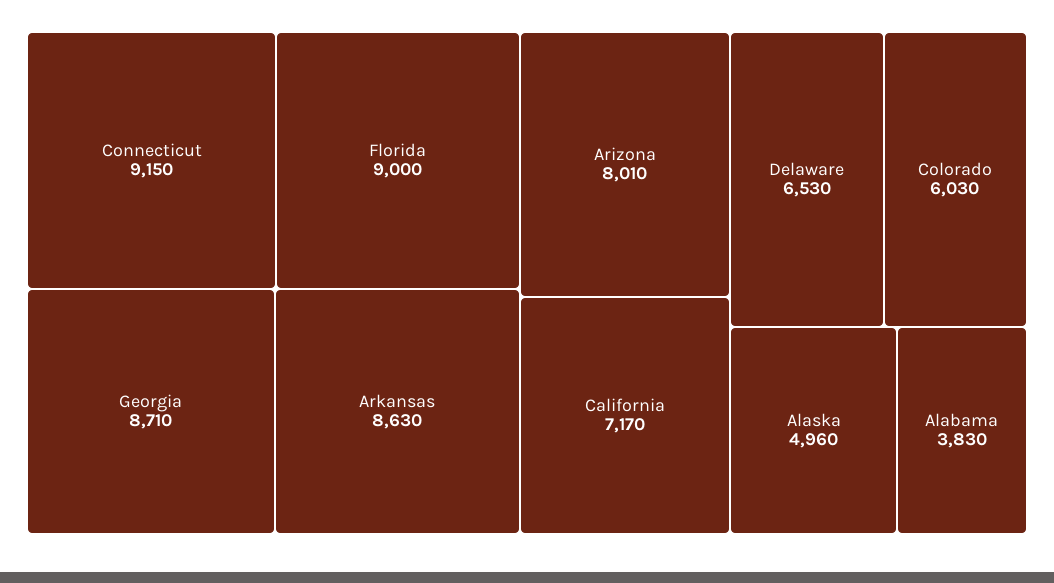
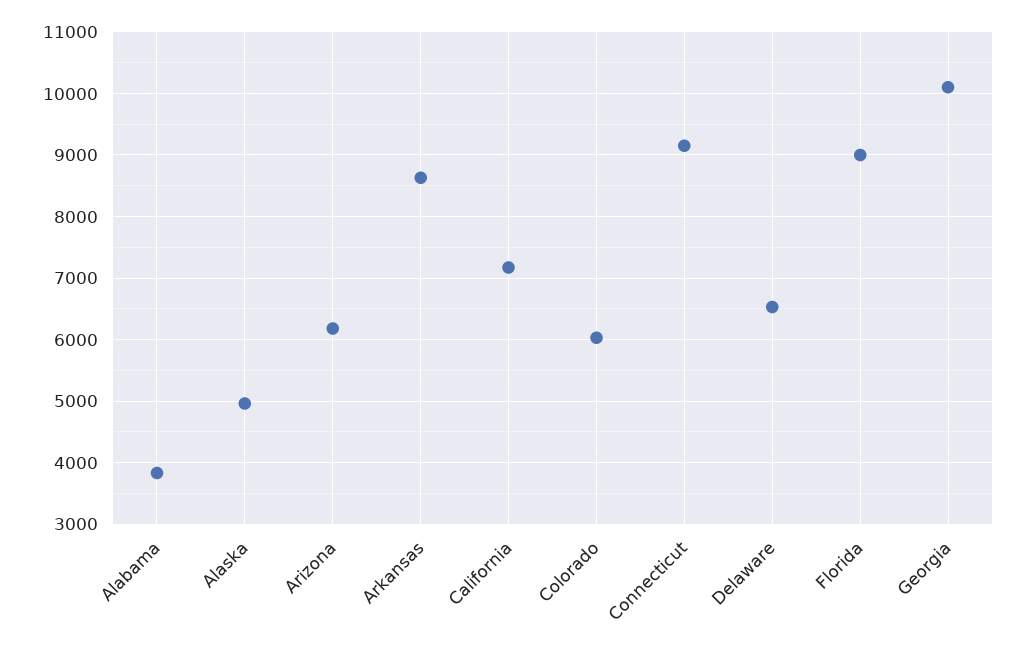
Georgia: 8710 -> 10100
Arizona: 8010 -> 6200

